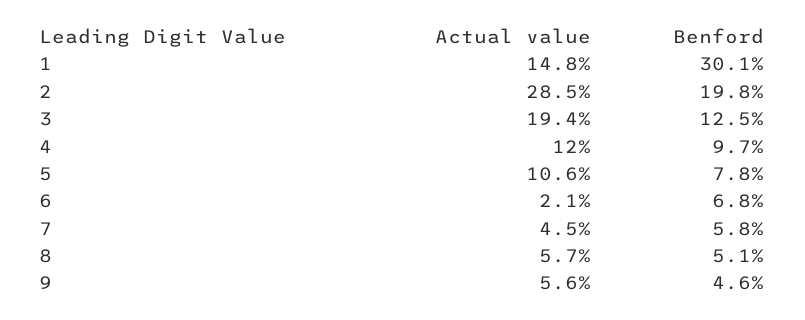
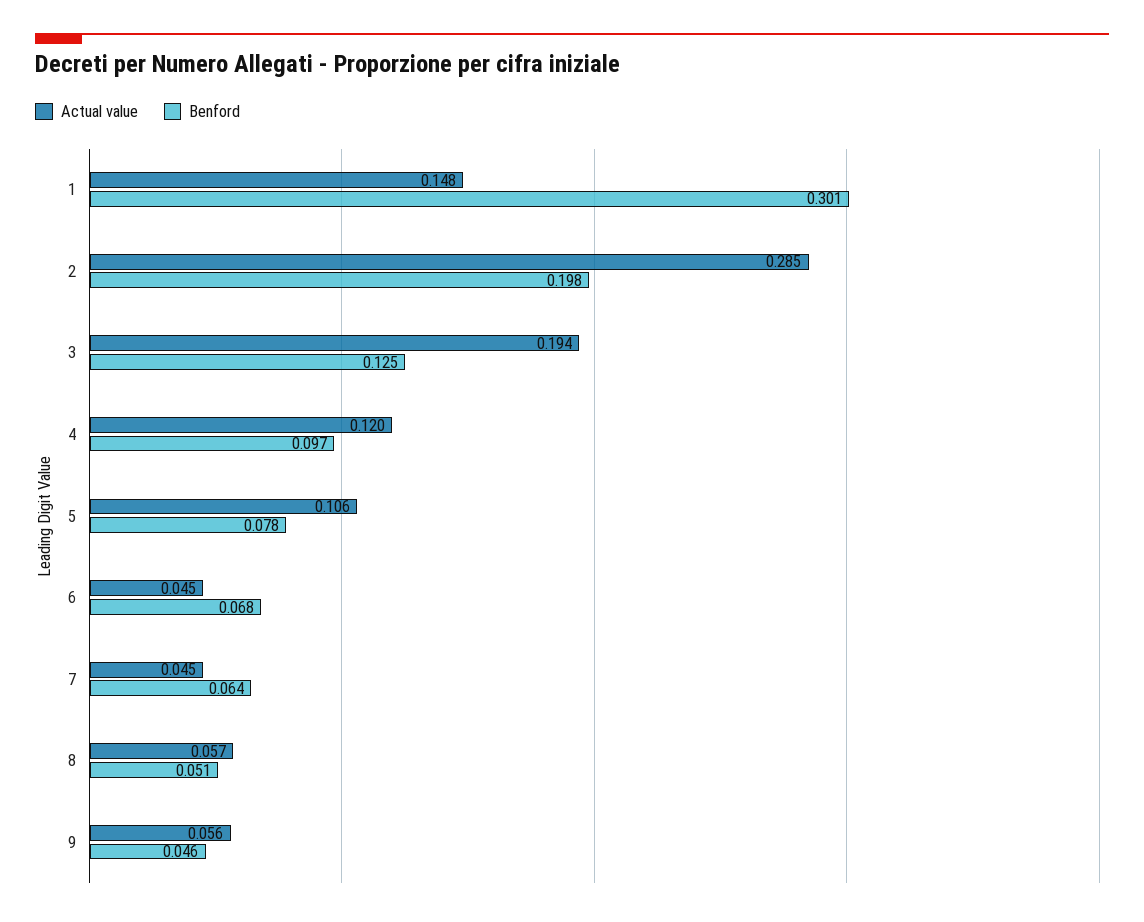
Actual value, 6: 0.021 -> 0.045
Benford, 7: 0.058 -> 0.064

